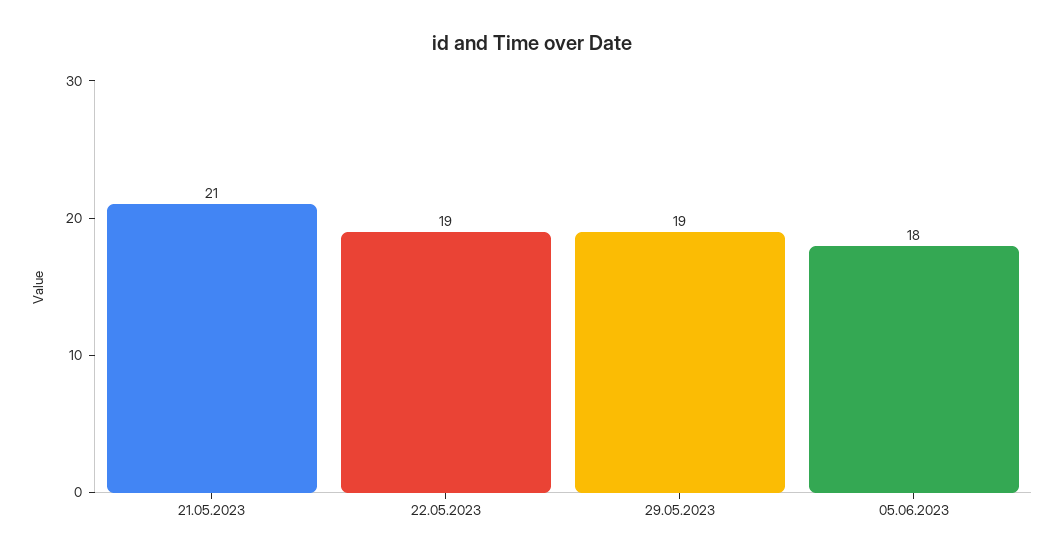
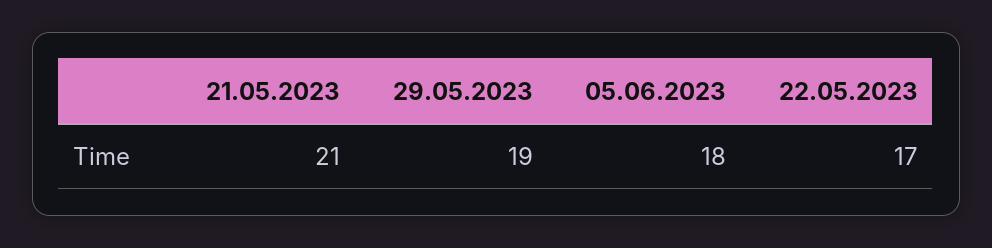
22.05.2023: 19 -> 17

